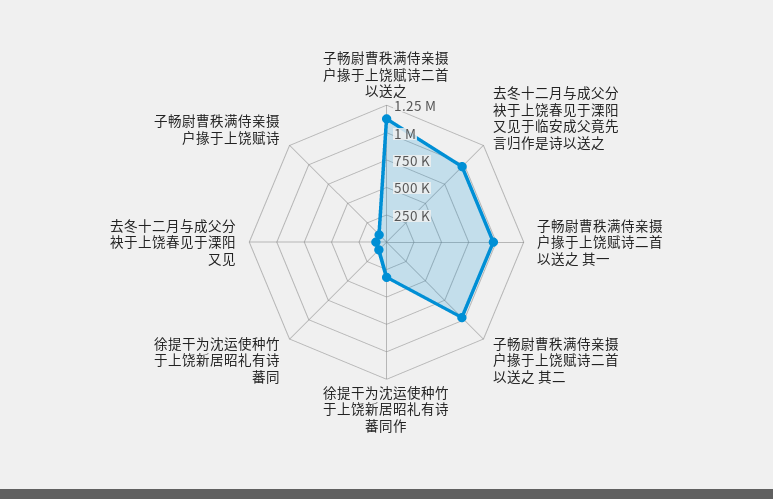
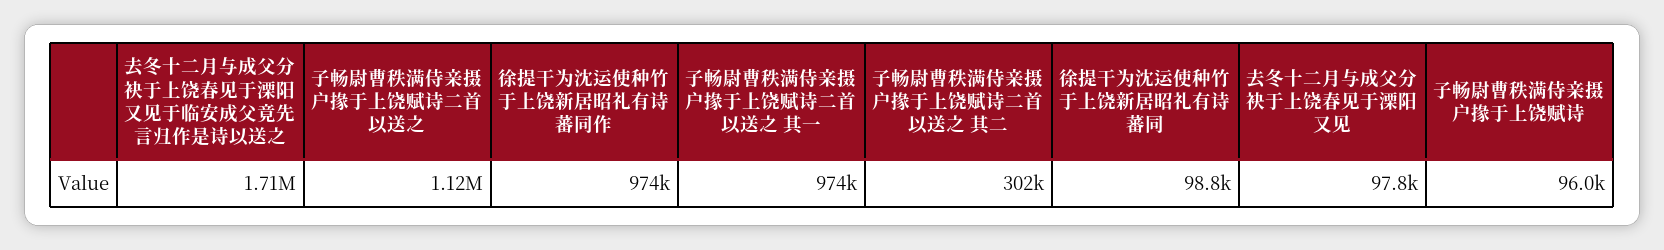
去冬十二月与成父分袂于上饶春见于溧阳又见于临安成父竟先言归作是诗以送之: 1000000 -> 1710000
子畅尉曹秩满侍亲摄户掾于上饶赋诗二首以送之 其二: 1000000 -> 302000
徐提干为沈运使种竹于上饶新居昭礼有诗蕃同作: 250000 -> 974000

